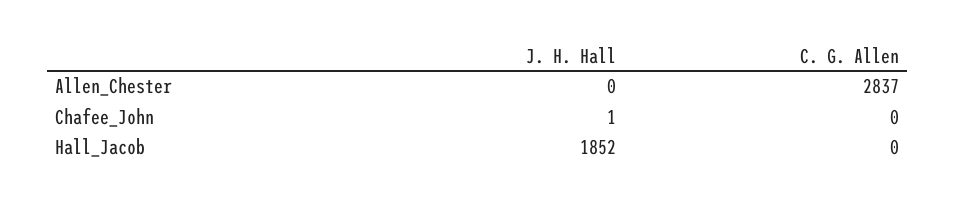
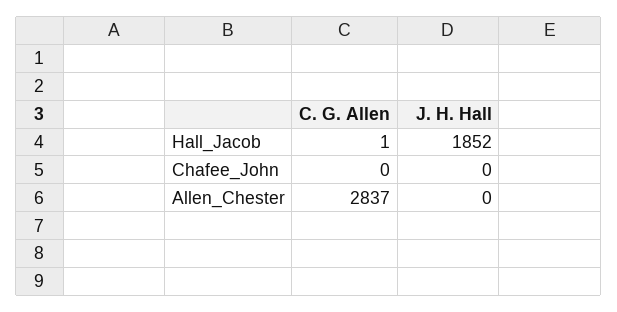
J. H. Hall, Chafee_John: 1 -> 0
C. G. Allen, Hall_Jacob: 0 -> 1

